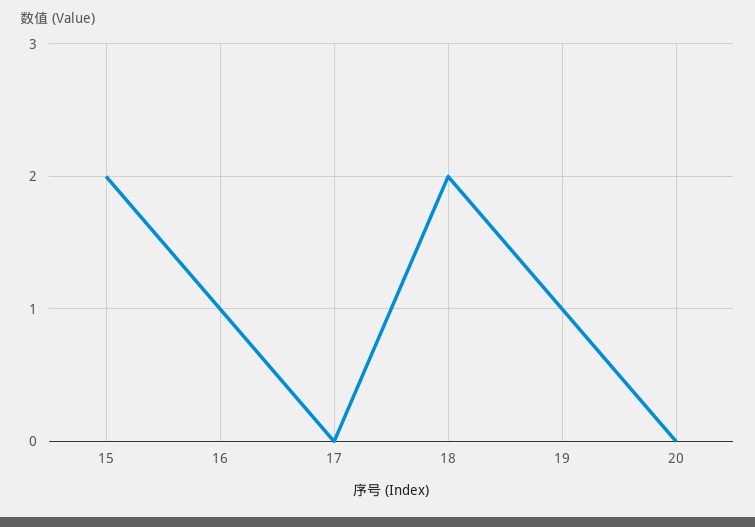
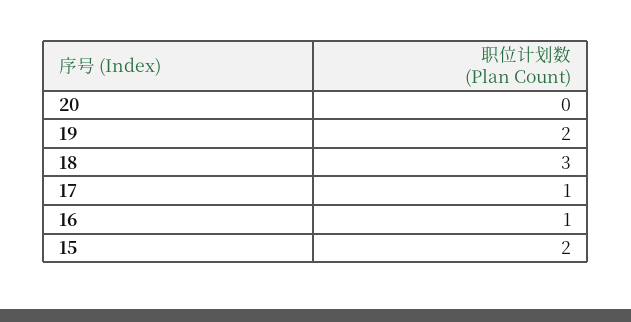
17: 0 -> 1
18: 2 -> 3
19: 1 -> 2

